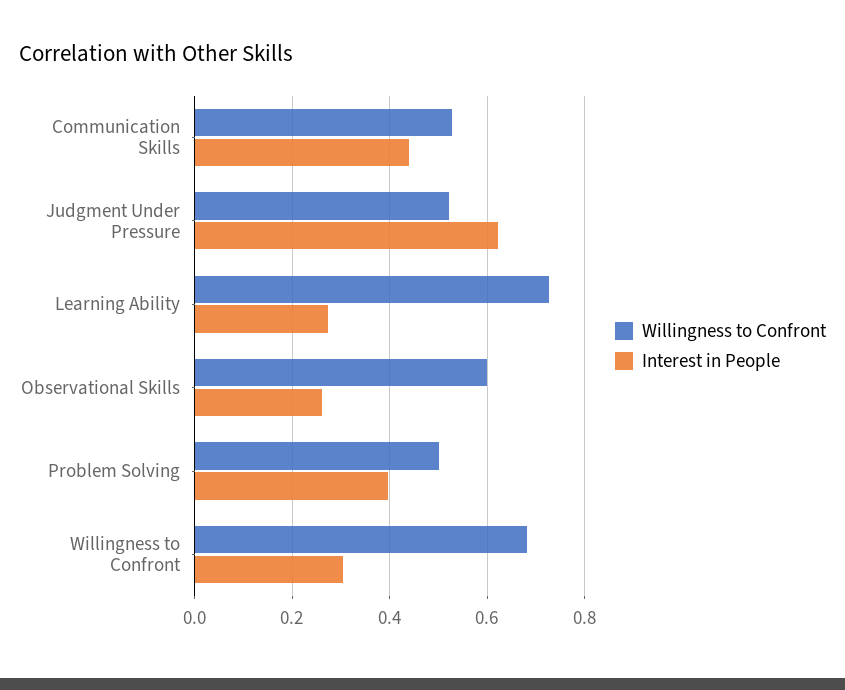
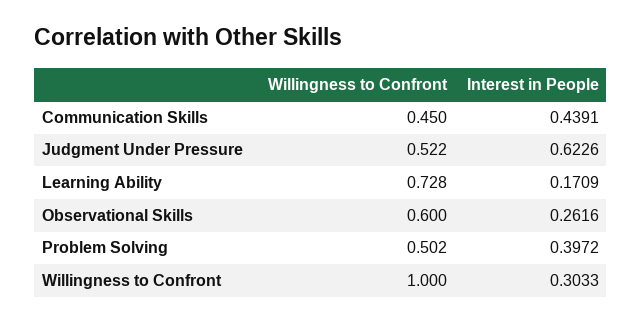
Willingness to Confront, Communication Skills: 0.52 -> 0.45
Interest in People, Learning Ability: 0.28 -> 0.1709
Willingness to Confront, Willingness to Confront: 0.68 -> 1

